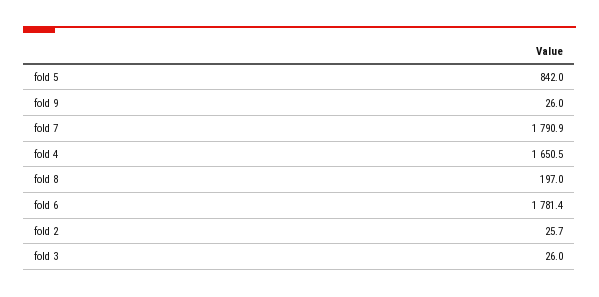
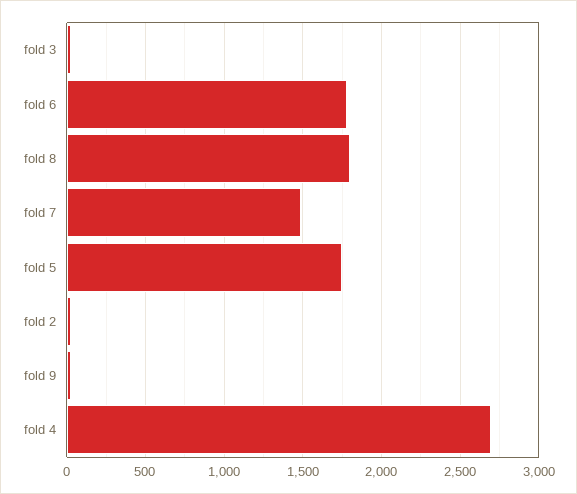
fold 5: 842 -> 1750
fold 7: 1790.9 -> 1500
fold 4: 1650.5 -> 2700
fold 8: 197 -> 1800

